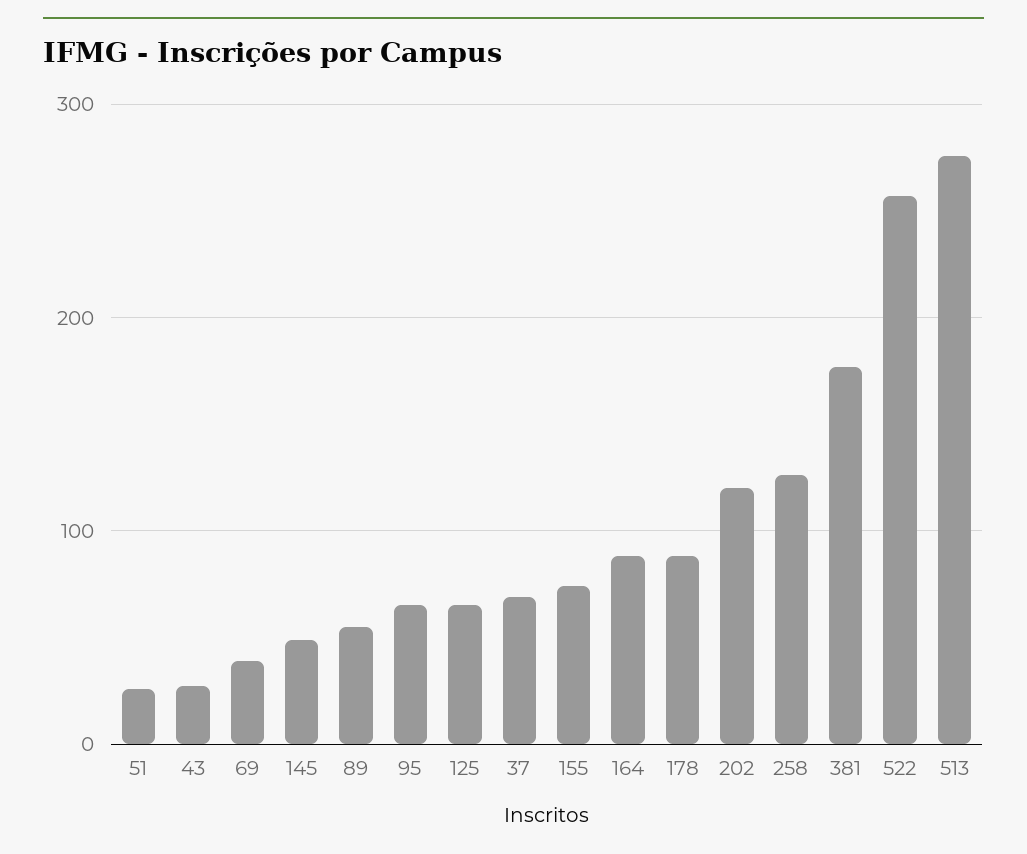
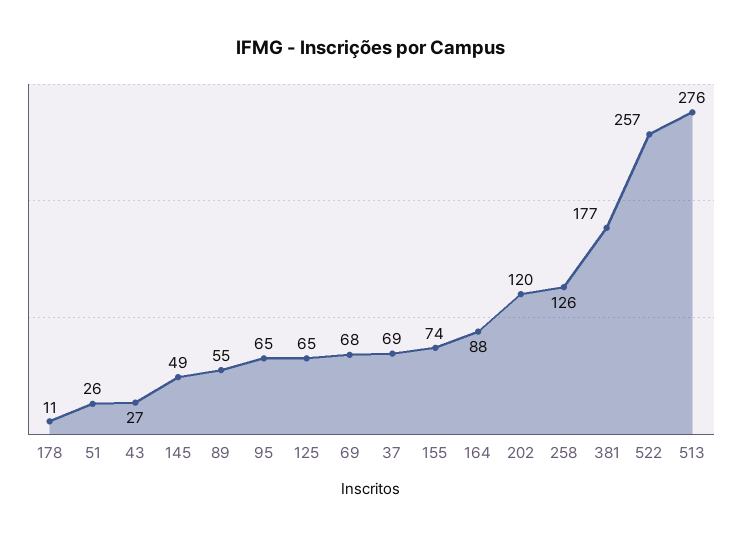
69: 40 -> 68
178: 90 -> 11

